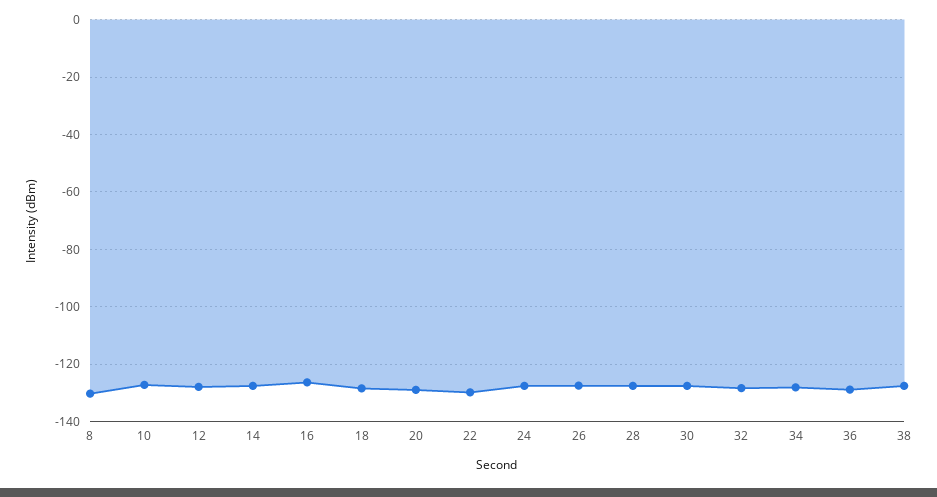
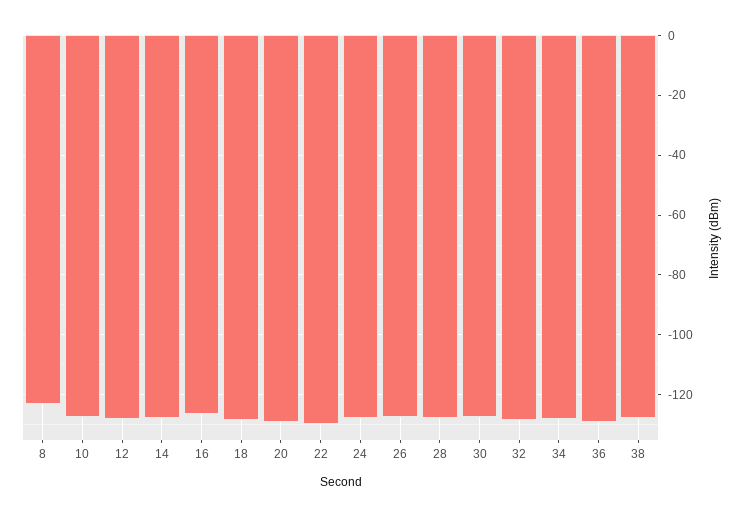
8: -130 -> -122.5

